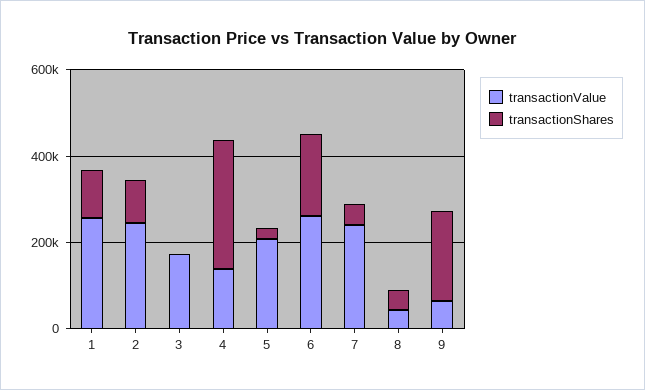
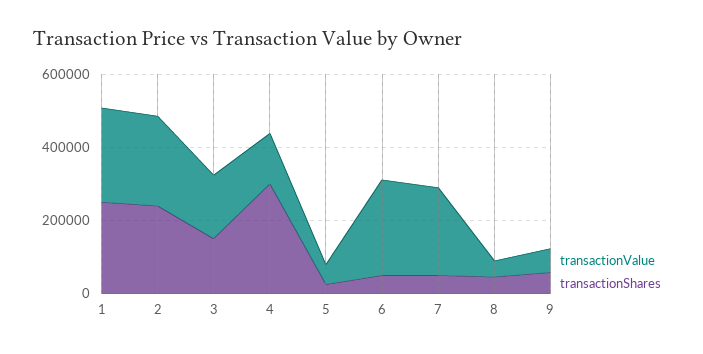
transactionShares, 1: 100000 -> 250000
transactionShares, 2: 100000 -> 250000
transactionShares, 3: 0 -> 150000
transactionValue, 5: 200000 -> 50000
transactionShares, 6: 200000 -> 50000
transactionShares, 9: 200000 -> 50000

